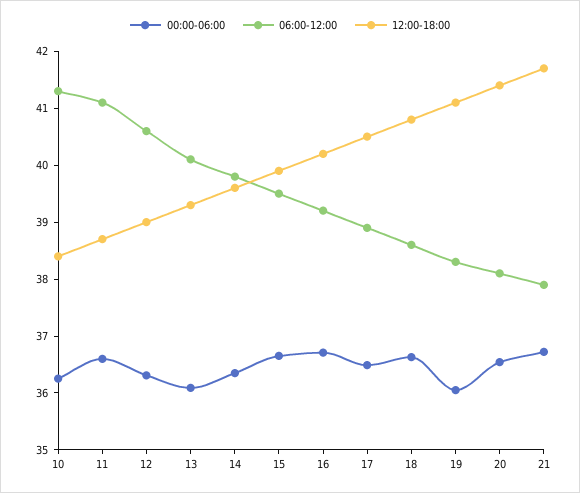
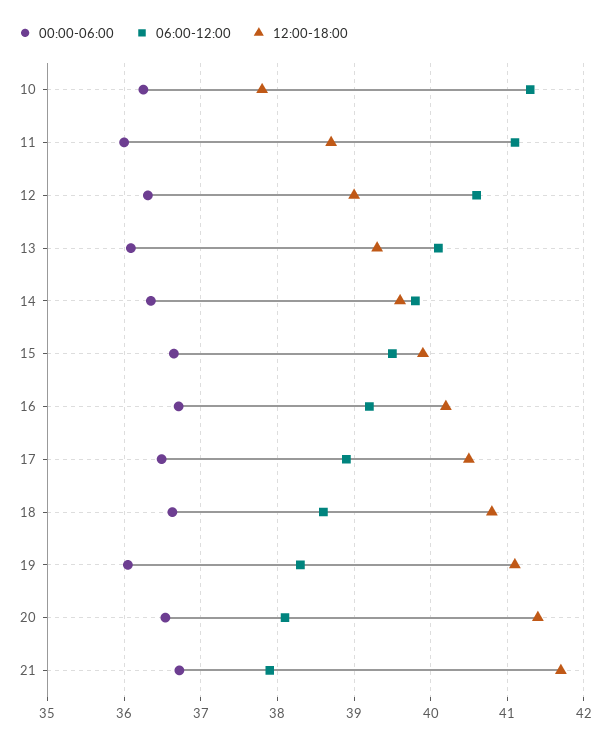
12:00-18:00, 10: 38.4 -> 37.8
00:00-06:00, 11: 36.6 -> 36

